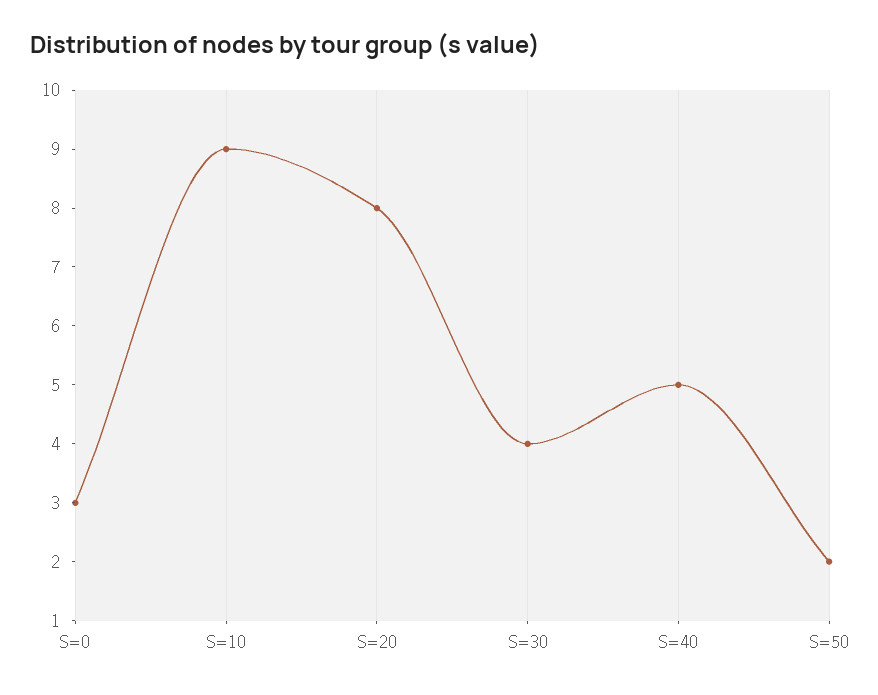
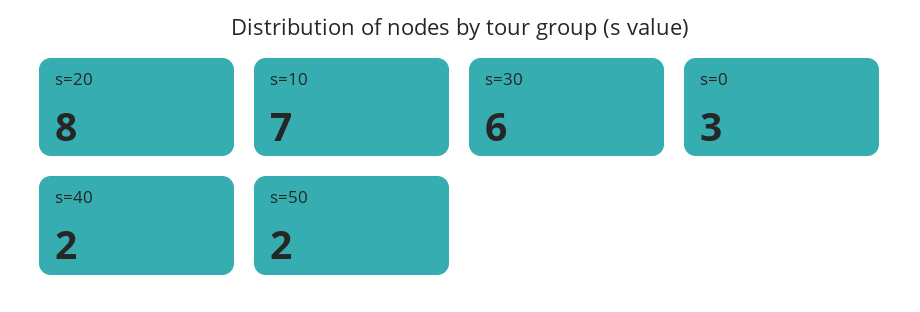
S=10: 9 -> 7
S=30: 4 -> 6
S=40: 5 -> 2

